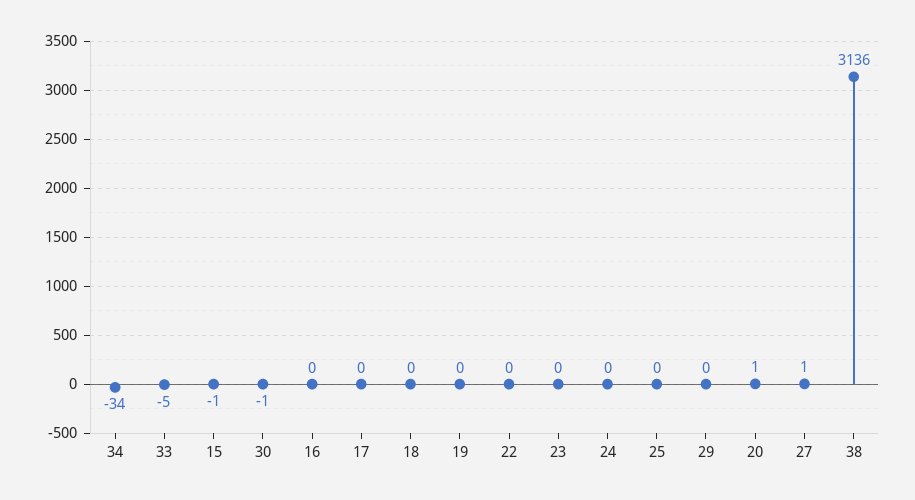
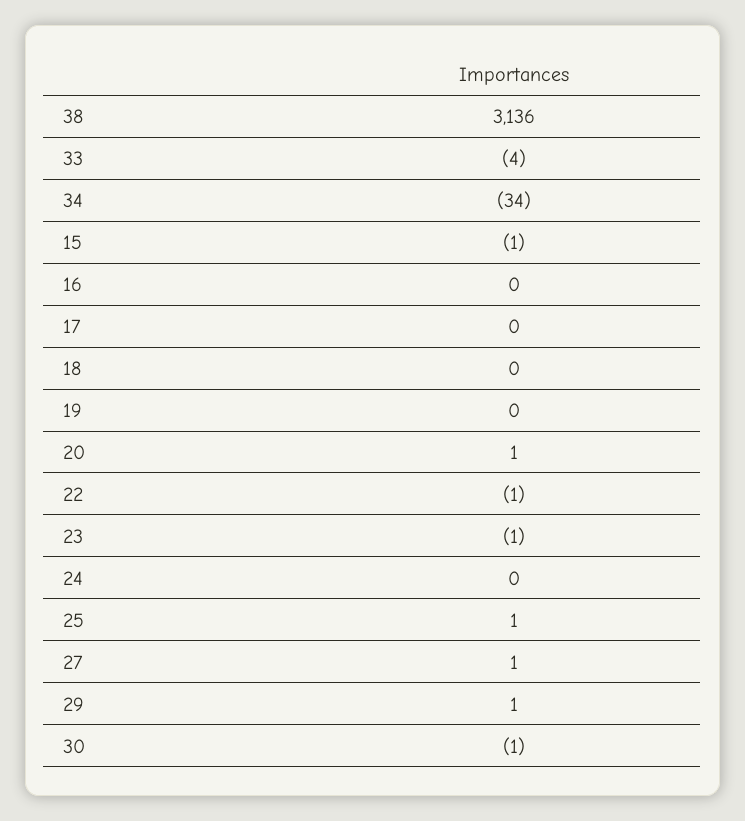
33: -5 -> -4
22: 0 -> -1
23: 0 -> -1
25: 0 -> 1
29: 0 -> 1

